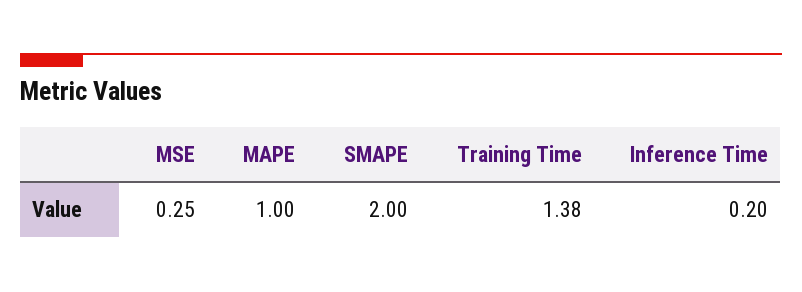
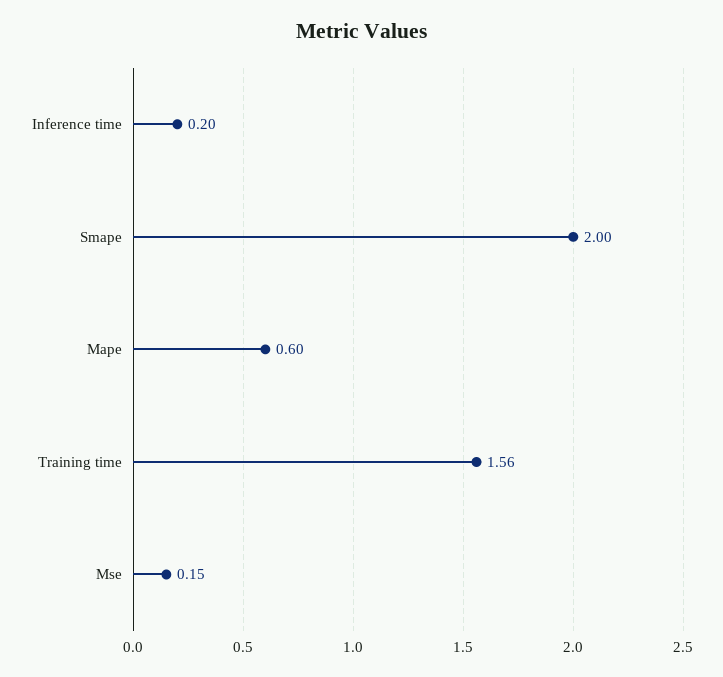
MSE: 0.25 -> 0.15
MAPE: 1 -> 0.6
Training Time: 1.38 -> 1.56

